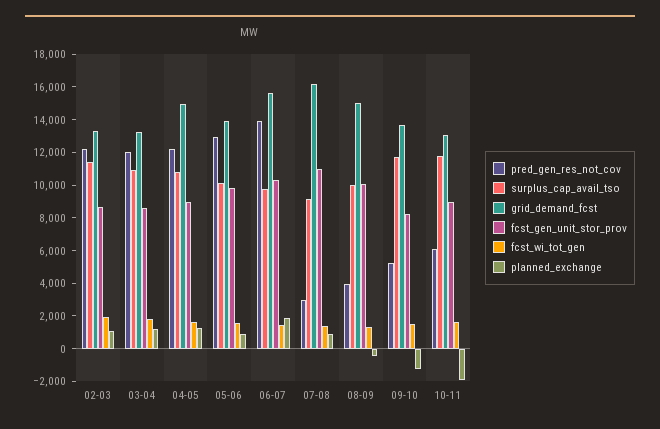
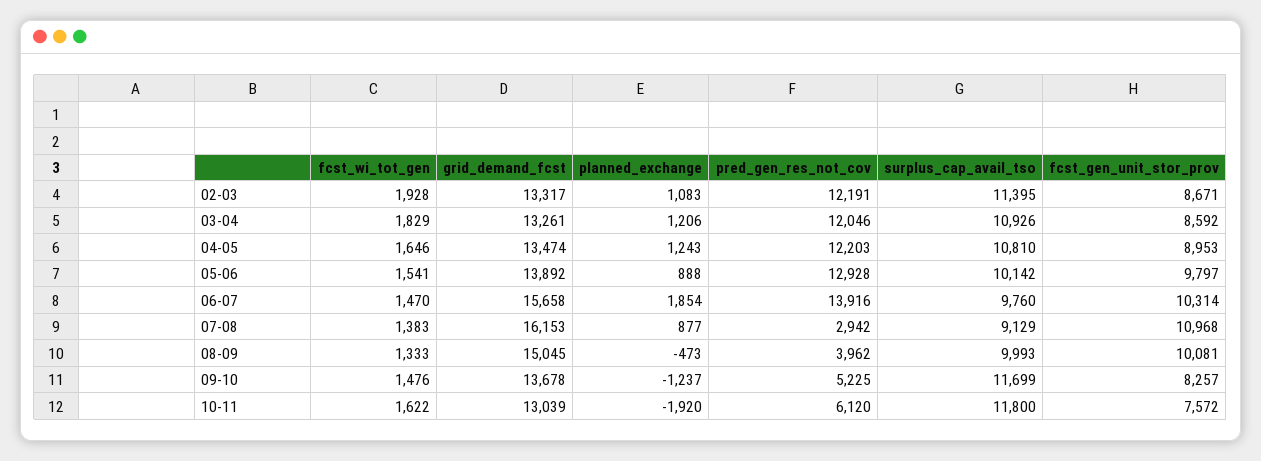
grid_demand_fcst, 04-05: 15000 -> 13474
fcst_gen_unit_stor_prov, 10-11: 9000 -> 7572

